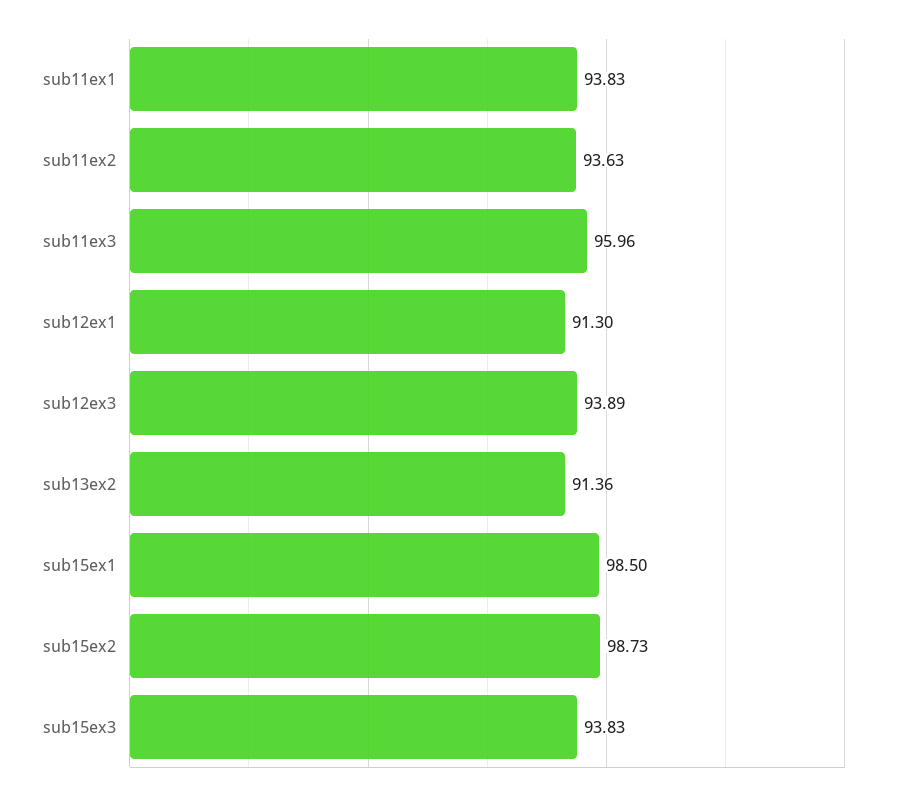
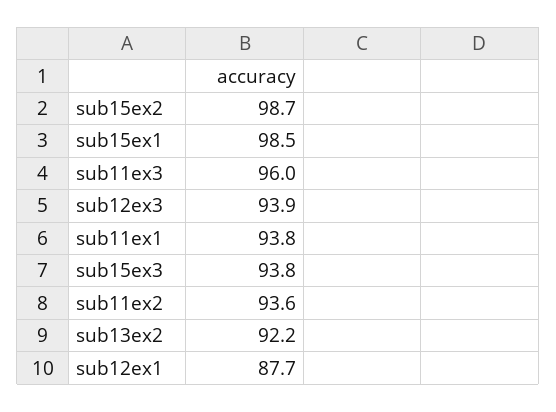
sub12ex1: 91.3 -> 87.7
sub13ex2: 91.36 -> 92.2

